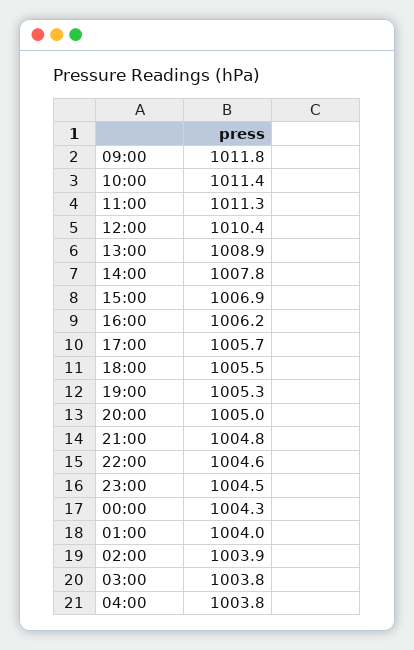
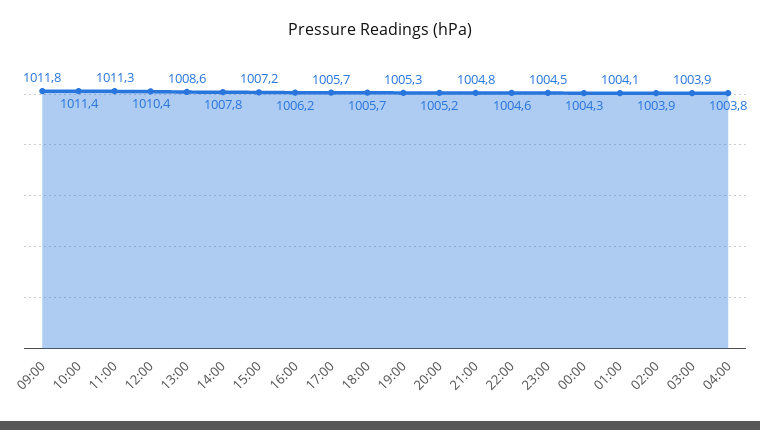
13:00: 1008.9 -> 1008.6
15:00: 1006.9 -> 1007.2
18:00: 1005.5 -> 1005.7
20:00: 1005 -> 1005.2
01:00: 1004 -> 1004.1
03:00: 1003.8 -> 1003.9

